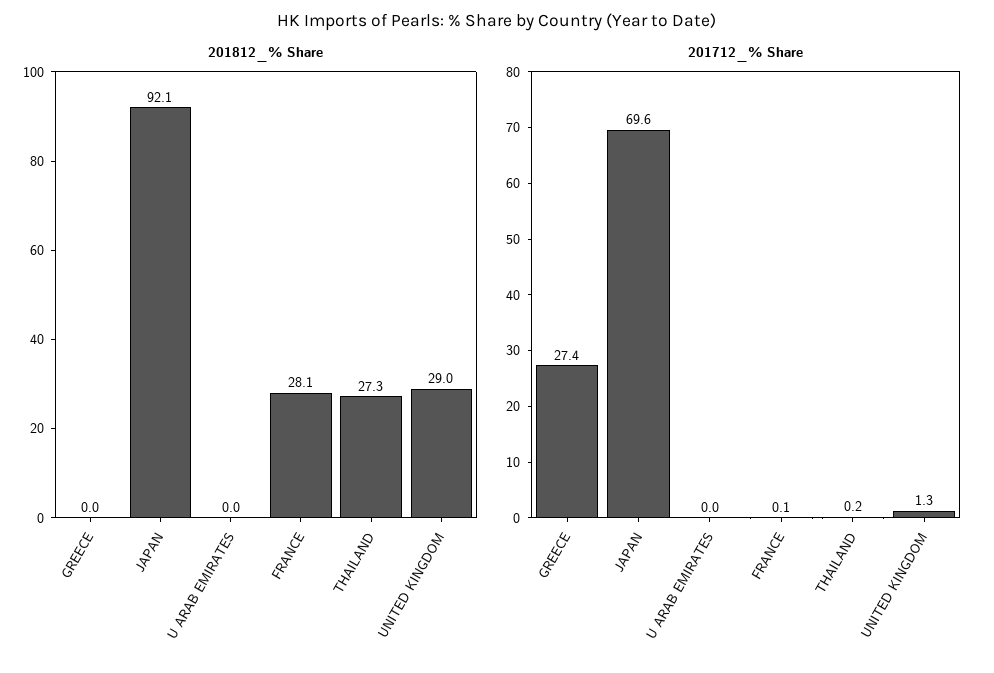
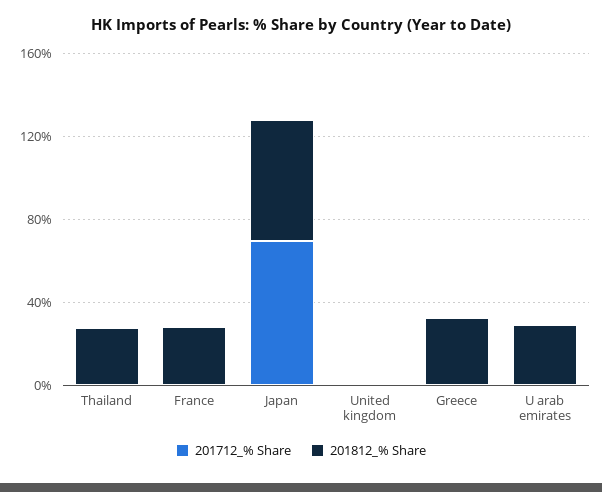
201812_% Share, GREECE: 0 -> 30
201812_% Share, JAPAN: 92.1 -> 60
201812_% Share, U ARAB EMIRATES: 0 -> 30
201812_% Share, UNITED KINGDOM: 29 -> 0
201712_% Share, GREECE: 27.4 -> 0

